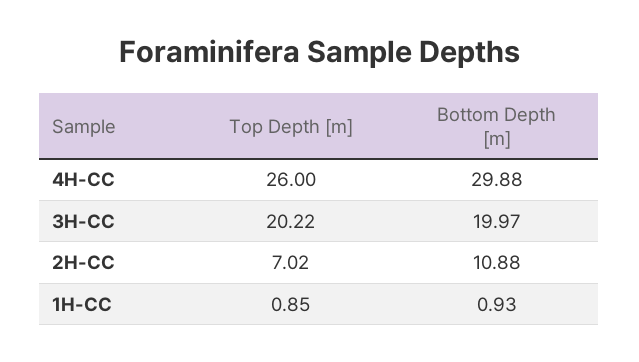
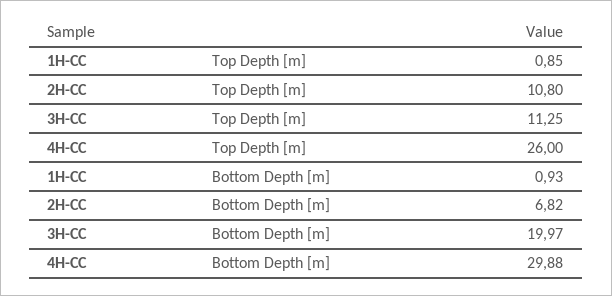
Top Depth [m], 3H-CC: 20.22 -> 11.25
Top Depth [m], 2H-CC: 7.02 -> 10.8
Bottom Depth [m], 2H-CC: 10.88 -> 6.82

